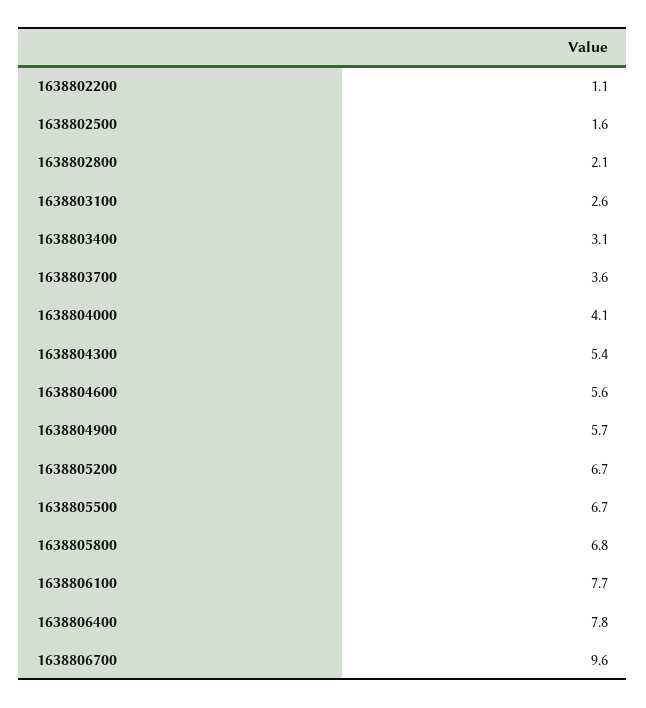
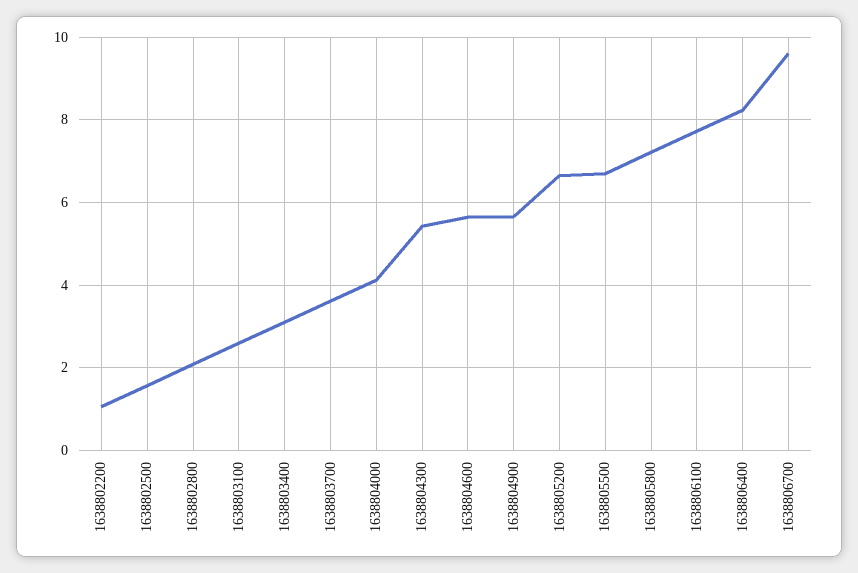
1638805800: 6.8 -> 7.2
1638806400: 7.8 -> 8.2

